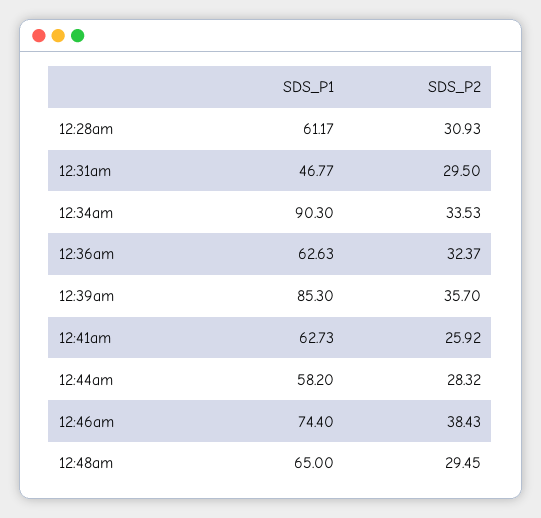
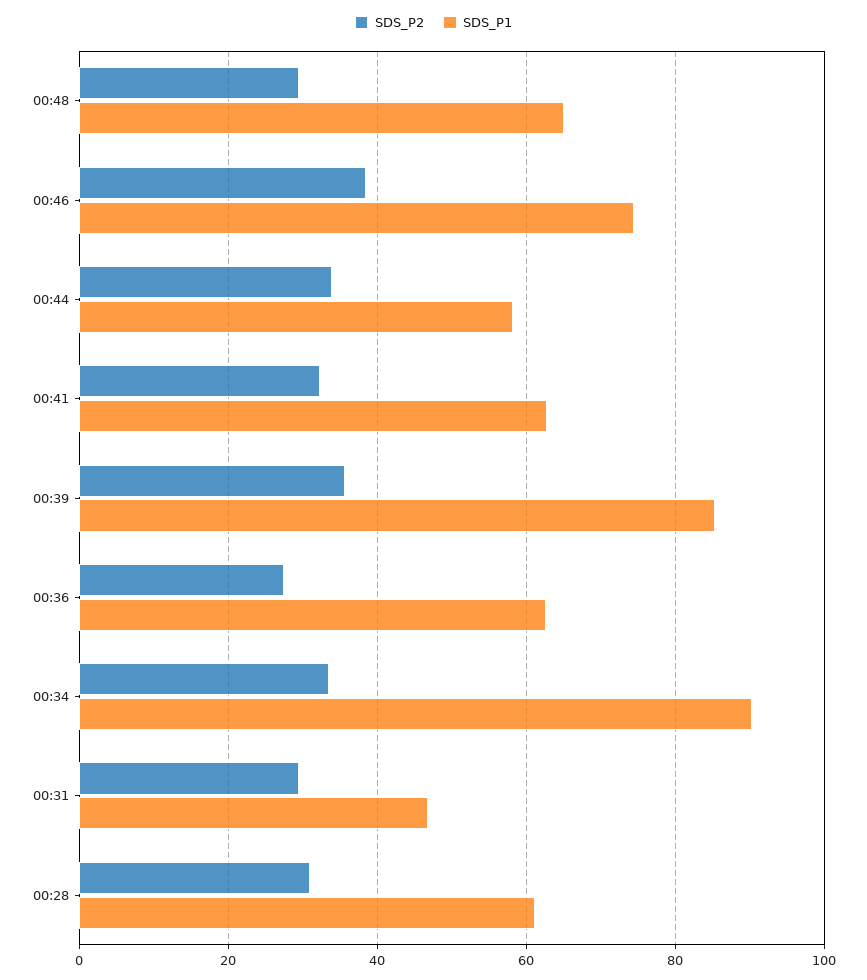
SDS_P2, 12:36am: 32.37 -> 28
SDS_P2, 12:41am: 25.92 -> 32
SDS_P2, 12:44am: 28.32 -> 34

